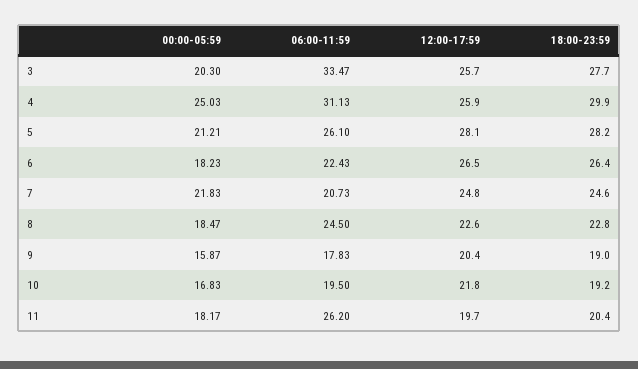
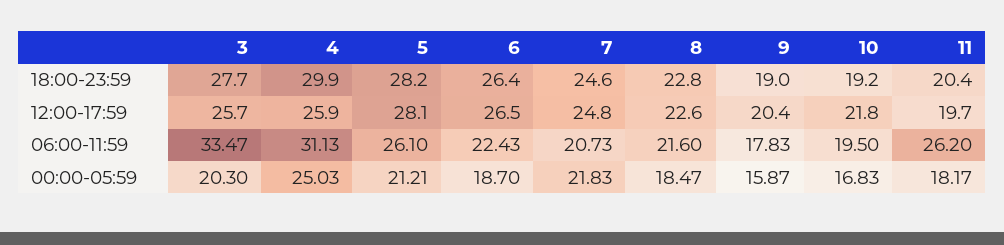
00:00-05:59, 6: 18.23 -> 18.7
06:00-11:59, 8: 24.5 -> 21.6

